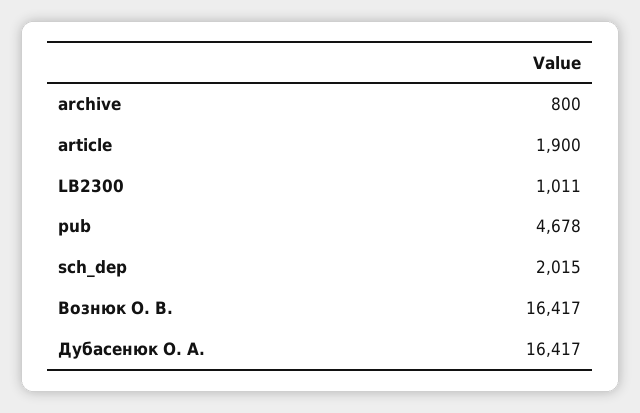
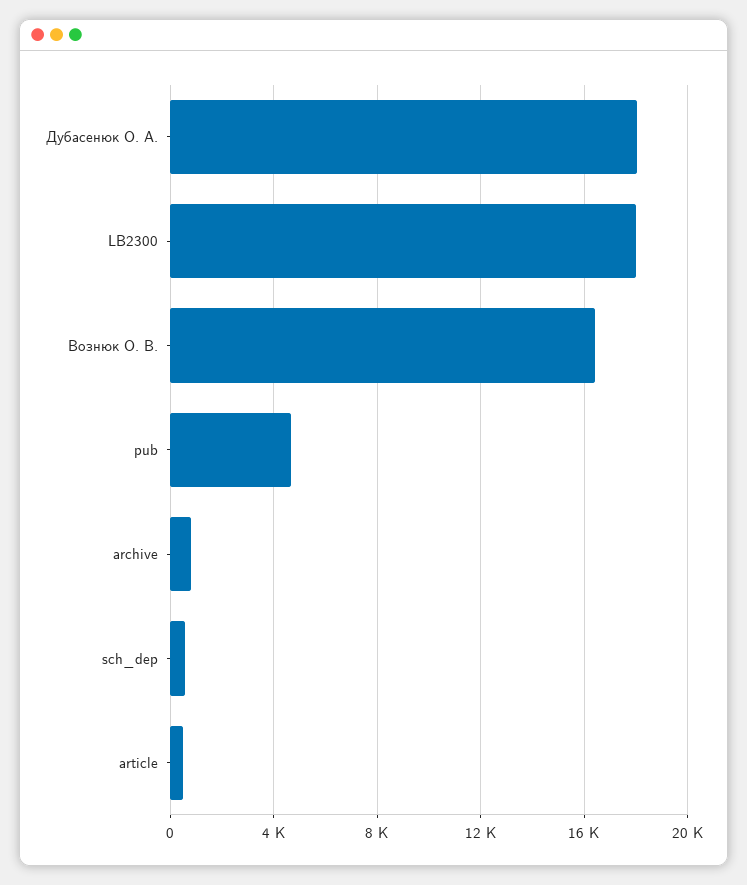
article: 1900 -> 500
LB2300: 1011 -> 18000
sch_dep: 2015 -> 500
Дубасенюк О. А.: 16417 -> 18000

